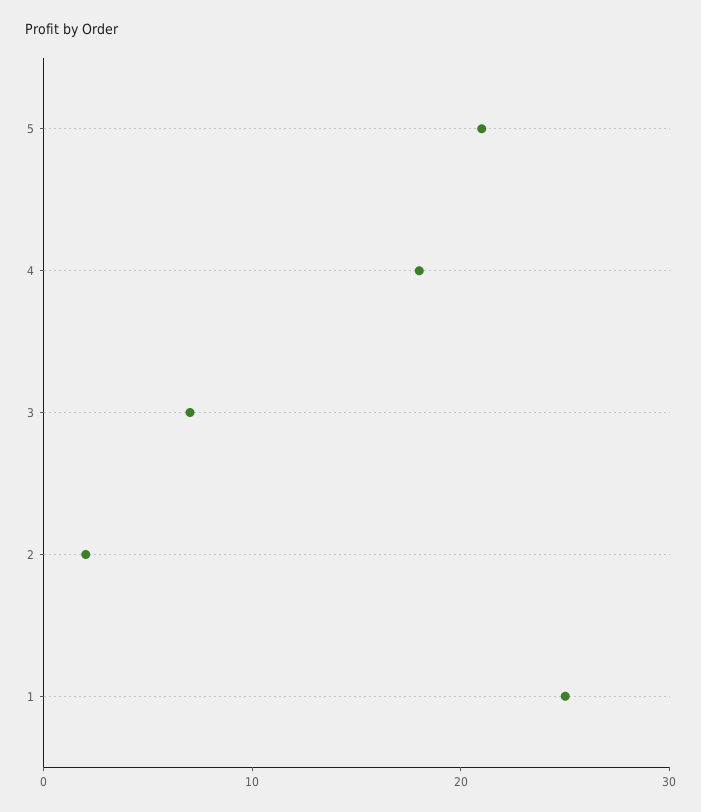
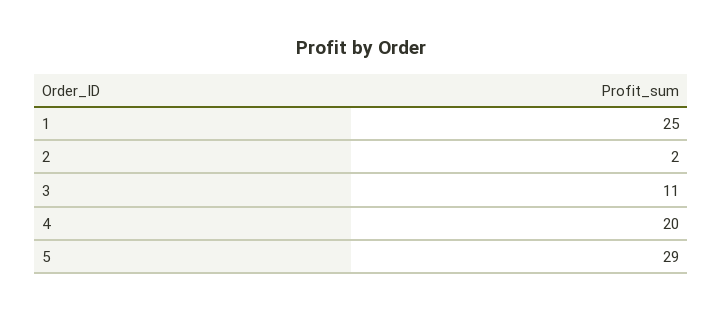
5: 21 -> 29
4: 18 -> 20
3: 7 -> 11

